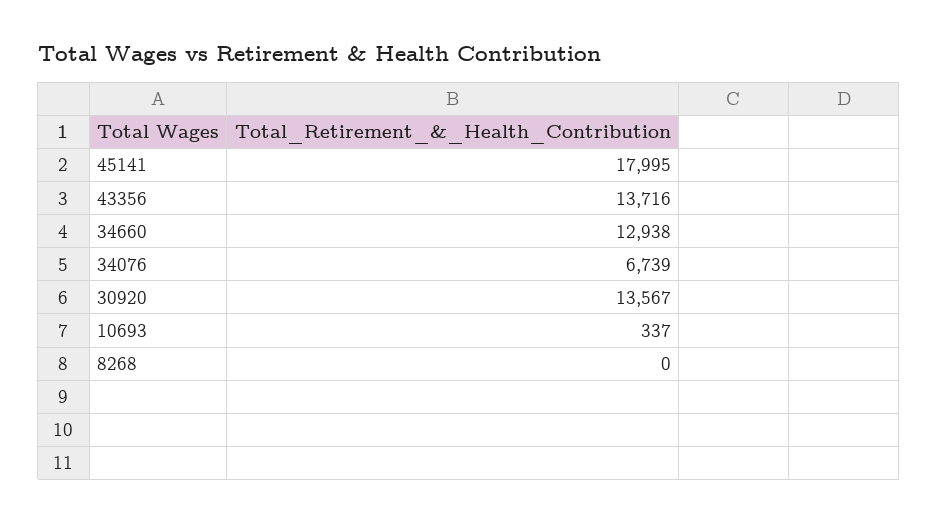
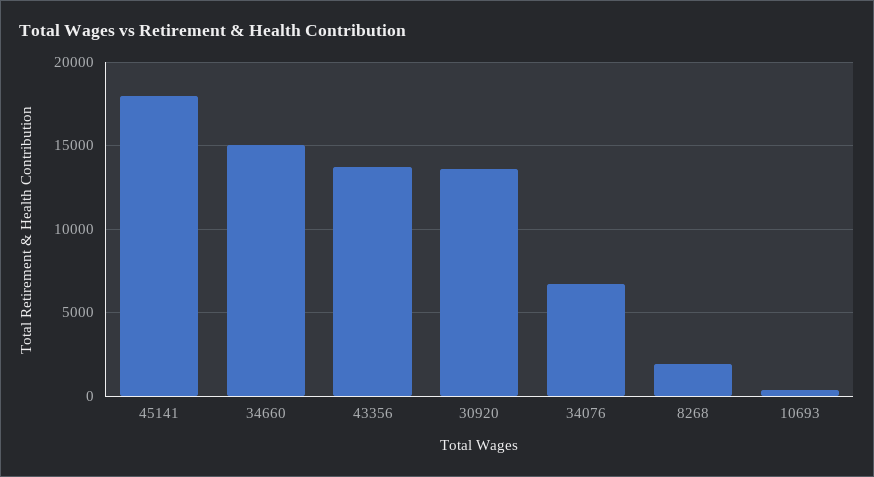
34660: 12938 -> 15000
8268: 0 -> 2000

